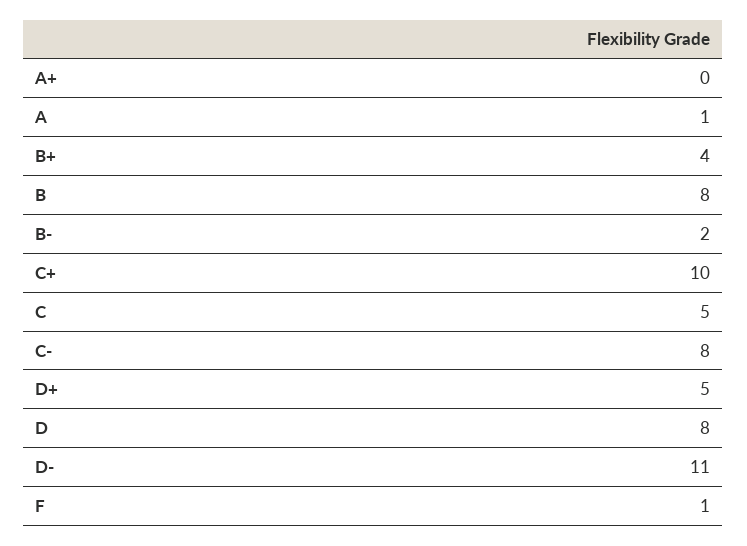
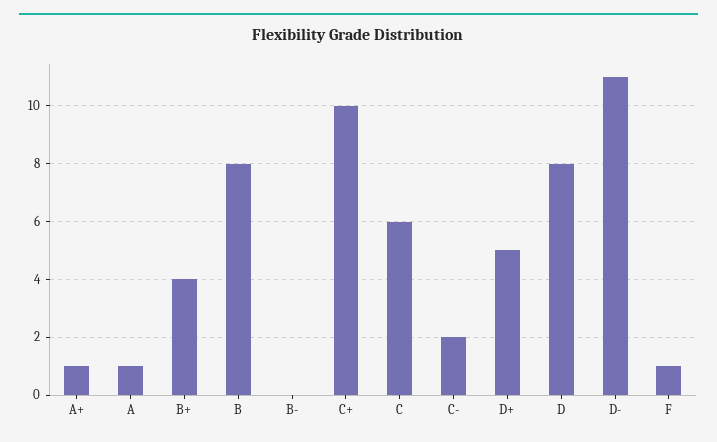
A+: 0 -> 1
B-: 2 -> 0
C: 5 -> 6
C-: 8 -> 2

